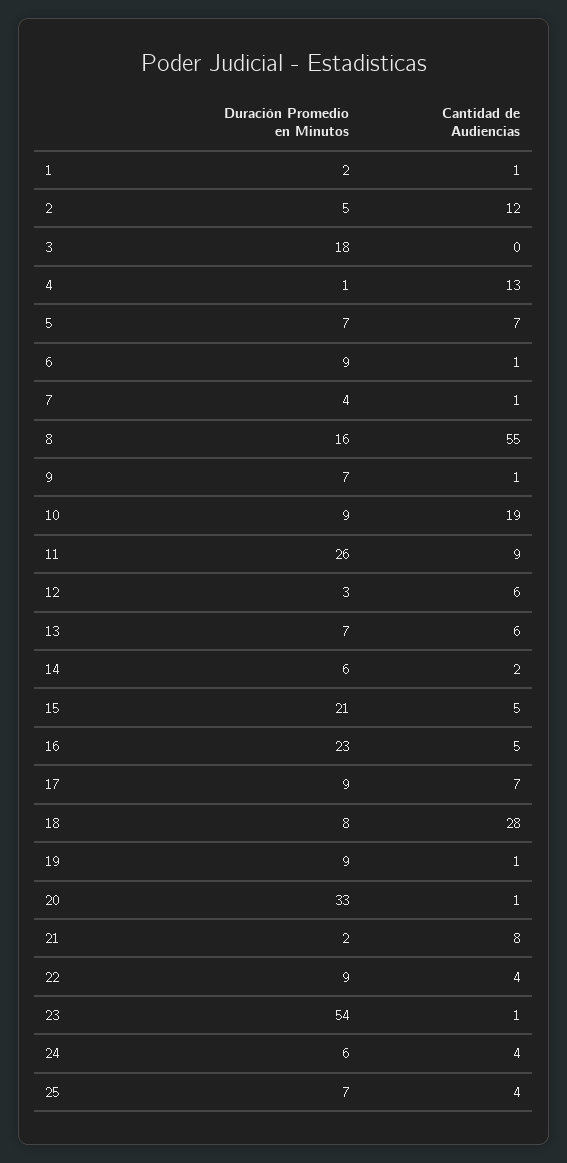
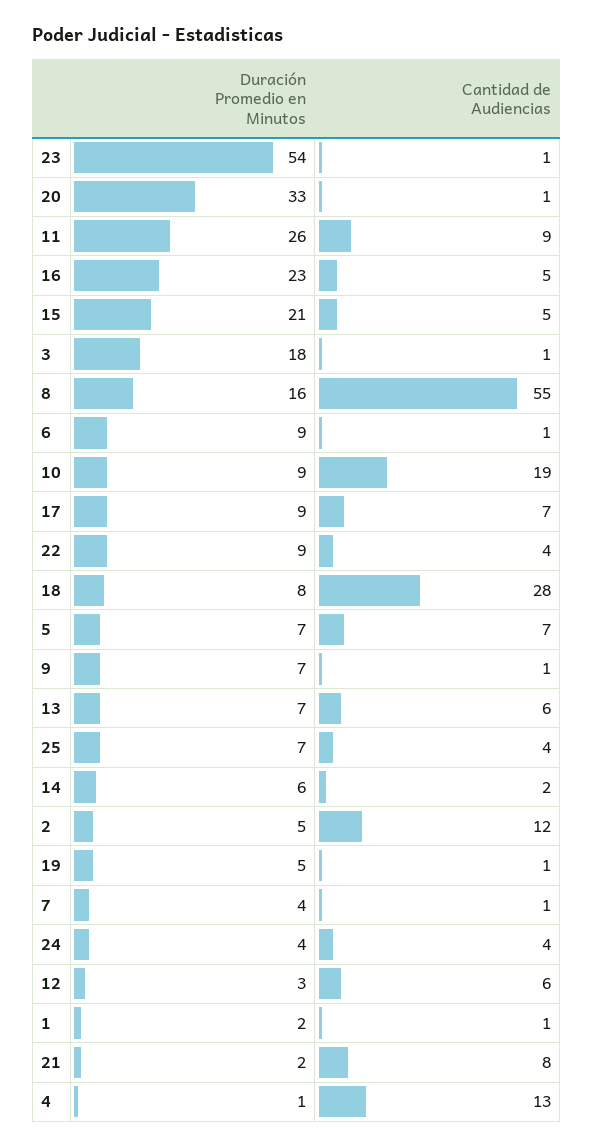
Cantidad de Audiencias, 3: 0 -> 1
Duración Promedio en Minutos, 19: 9 -> 5
Duración Promedio en Minutos, 24: 6 -> 4

